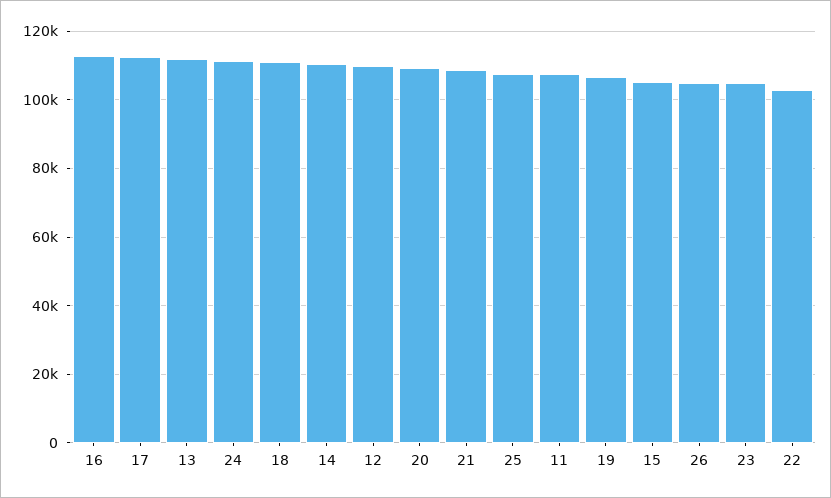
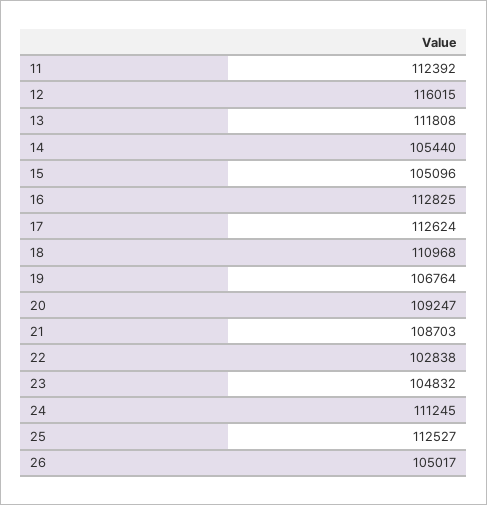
14: 110000 -> 105440
12: 110000 -> 116015
25: 108000 -> 112527
11: 108000 -> 112392

